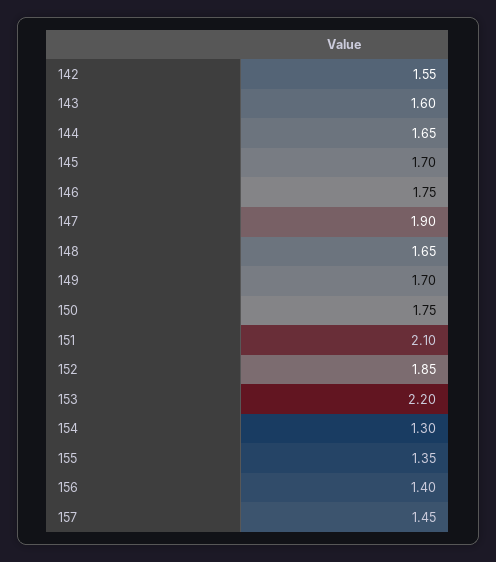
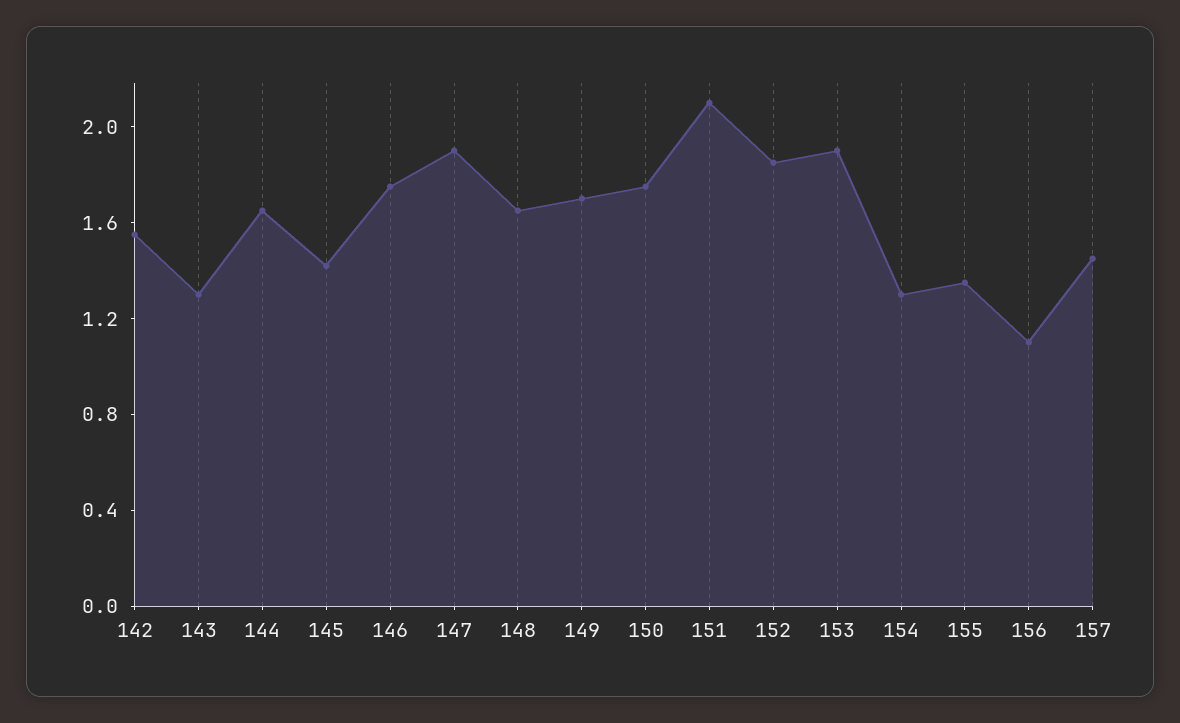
143: 1.6 -> 1.3
145: 1.7 -> 1.4
153: 2.2 -> 1.9
156: 1.4 -> 1.1

